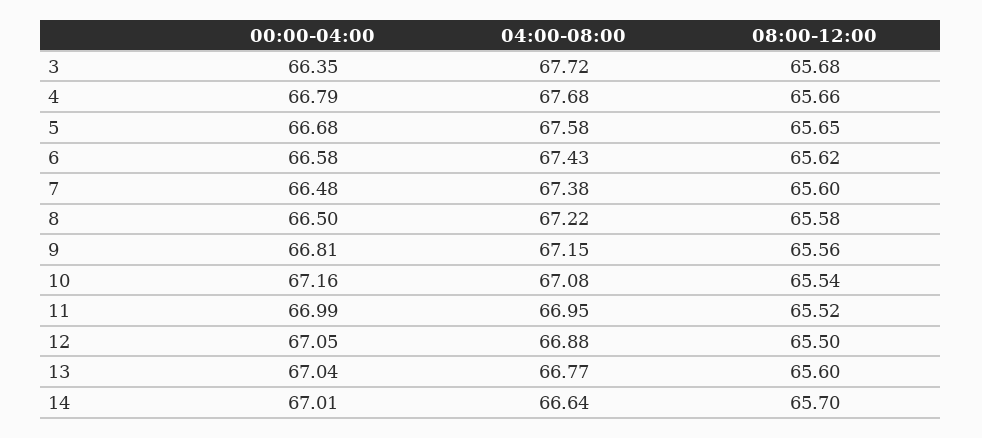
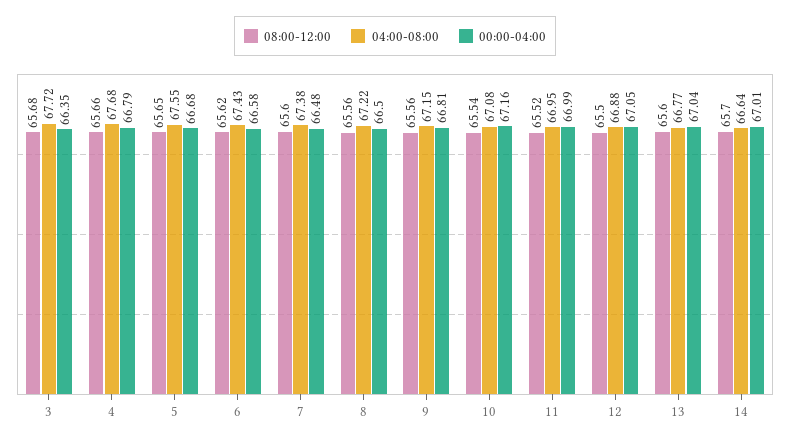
04:00-08:00, 5: 67.58 -> 67.55
08:00-12:00, 8: 65.58 -> 65.56

